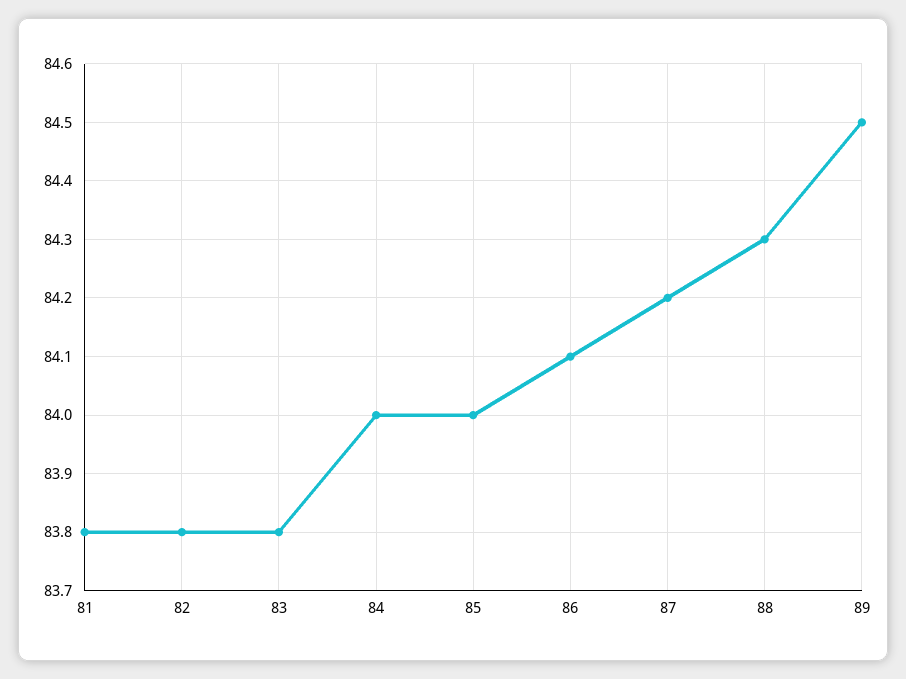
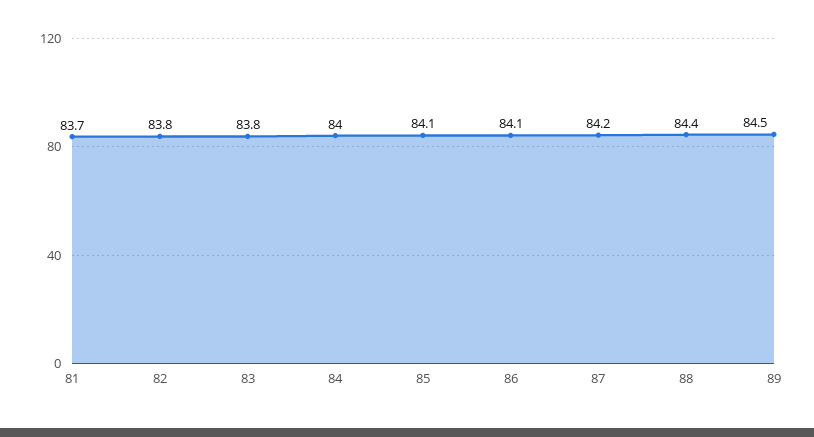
81: 83.8 -> 83.7
85: 84 -> 84.1
88: 84.3 -> 84.4

